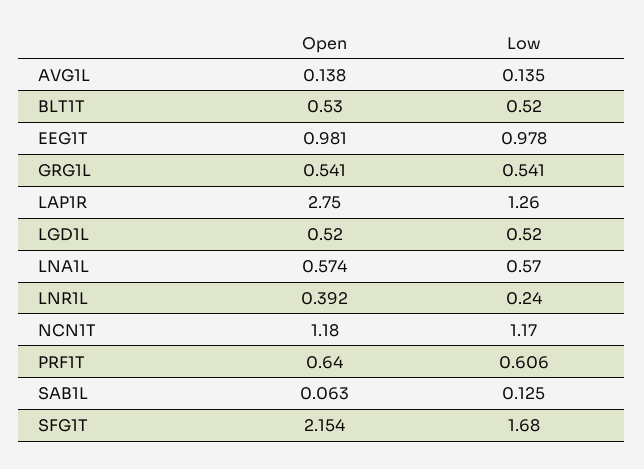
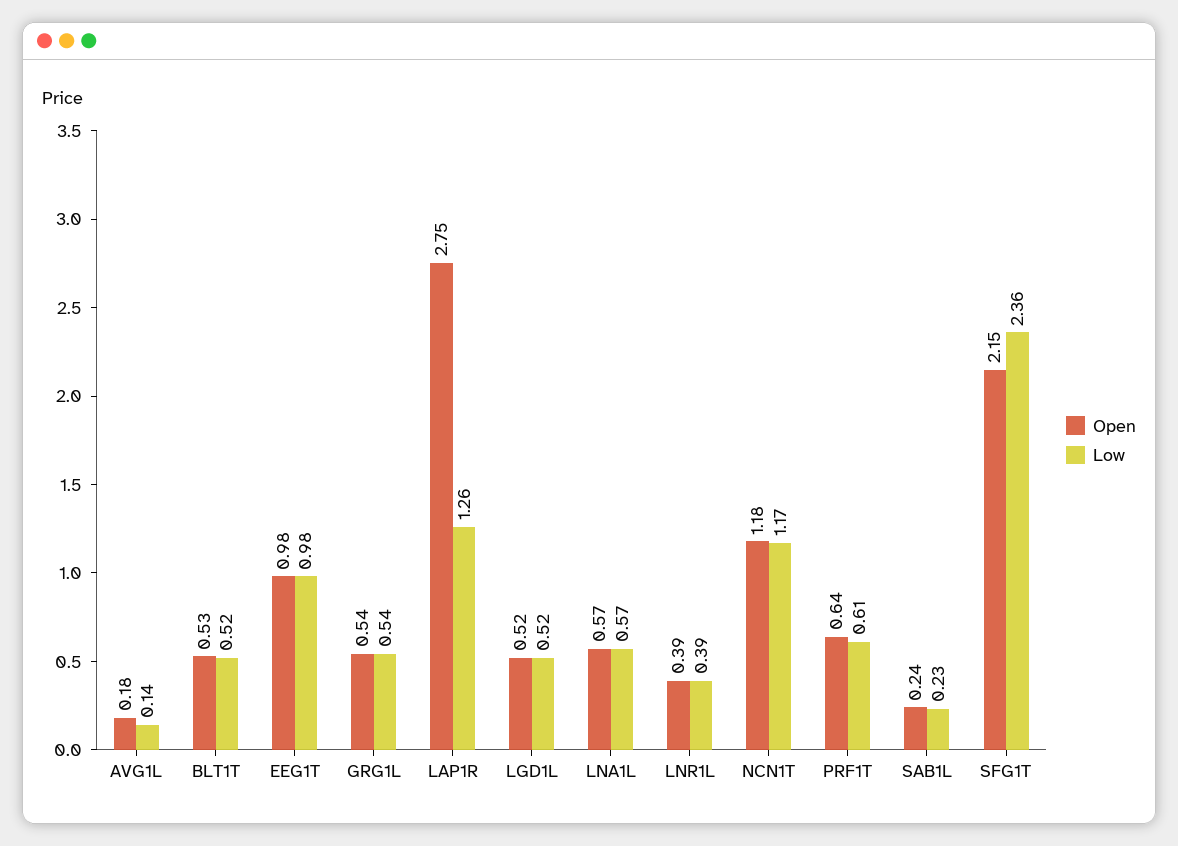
Open, AVG1L: 0.138 -> 0.18
Low, LNR1L: 0.24 -> 0.39
Open, SAB1L: 0.063 -> 0.24
Low, SAB1L: 0.125 -> 0.23
Low, SFG1T: 1.68 -> 2.36

